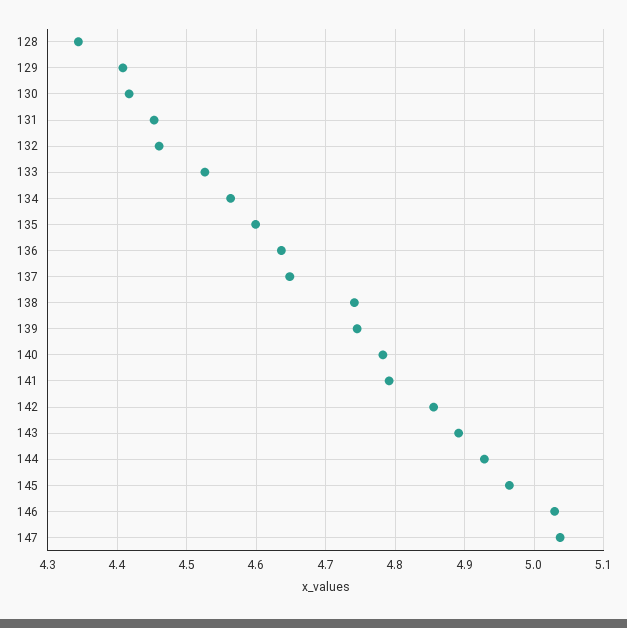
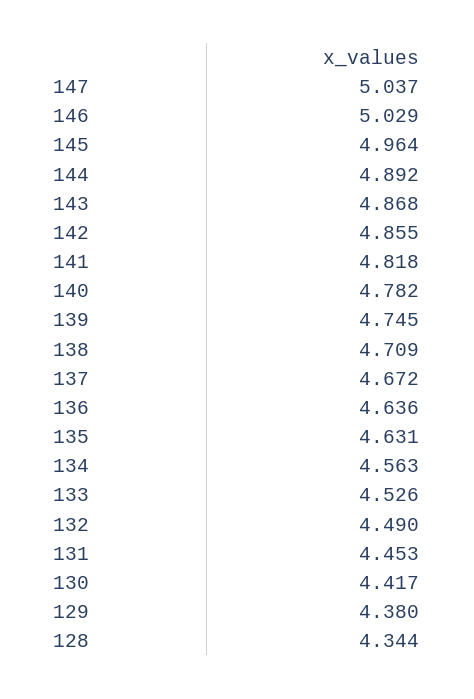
129: 4.41 -> 4.38
132: 4.46 -> 4.49
135: 4.6 -> 4.631
137: 4.65 -> 4.672
138: 4.74 -> 4.709
141: 4.79 -> 4.818
143: 4.89 -> 4.868
144: 4.93 -> 4.892

